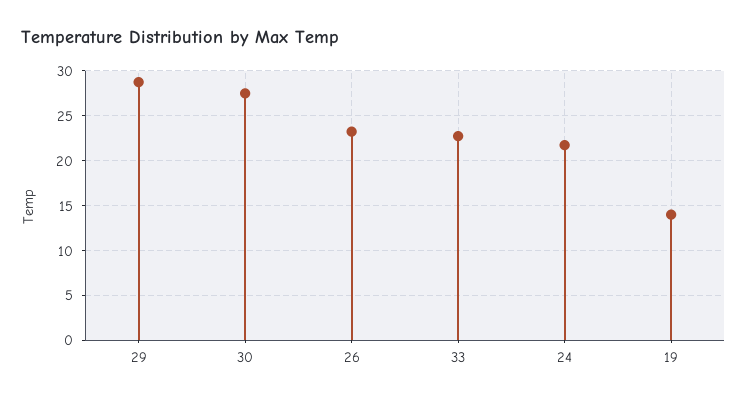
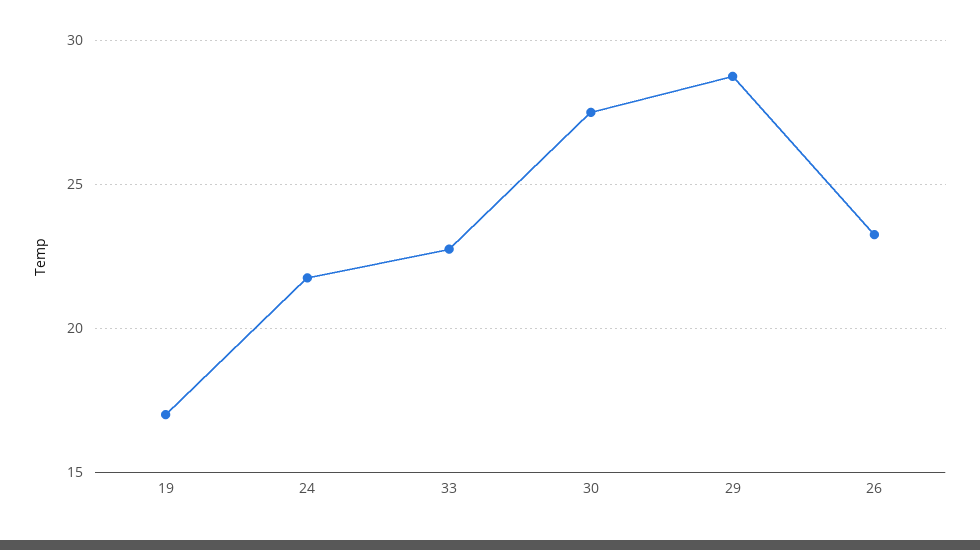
19: 14 -> 17

